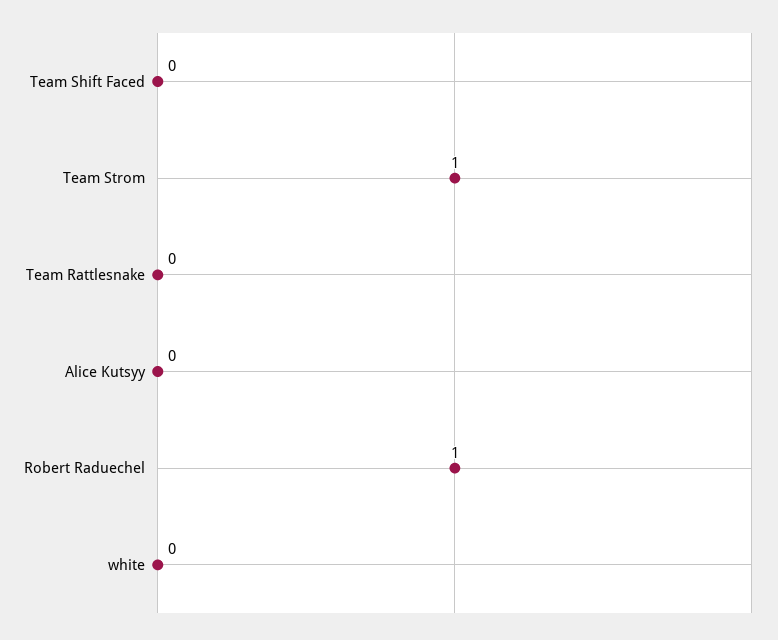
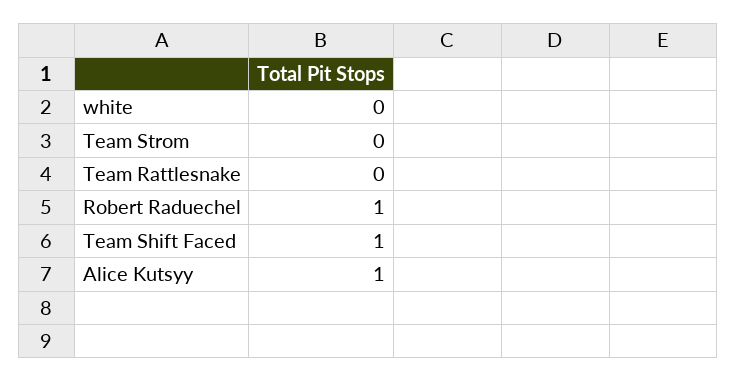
Team Shift Faced: 0 -> 1
Team Strom: 1 -> 0
Alice Kutsyy: 0 -> 1

